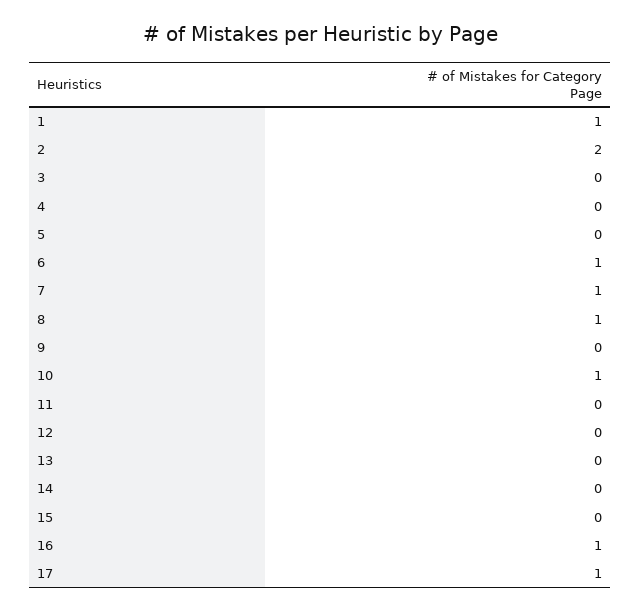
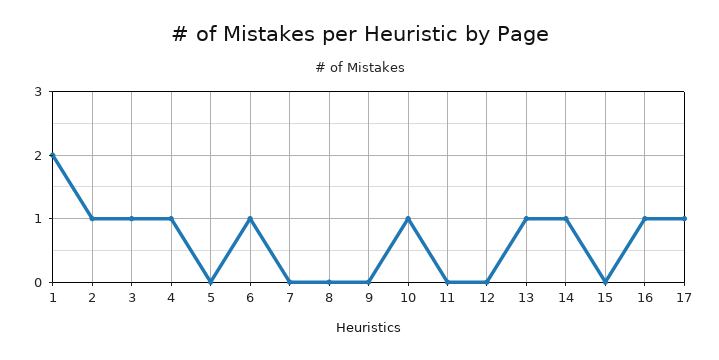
1: 1 -> 2
2: 2 -> 1
3: 0 -> 1
4: 0 -> 1
7: 1 -> 0
8: 1 -> 0
13: 0 -> 1
14: 0 -> 1

